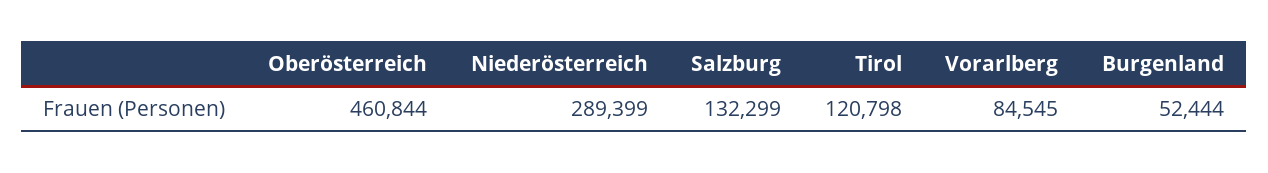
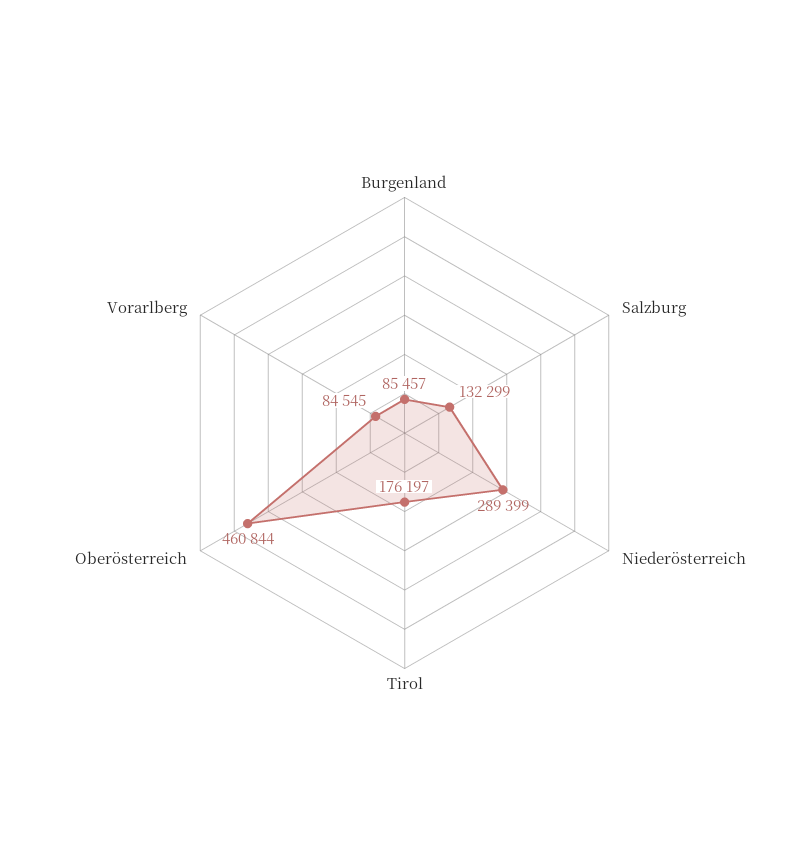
Tirol: 120798 -> 176197
Burgenland: 52444 -> 85457

